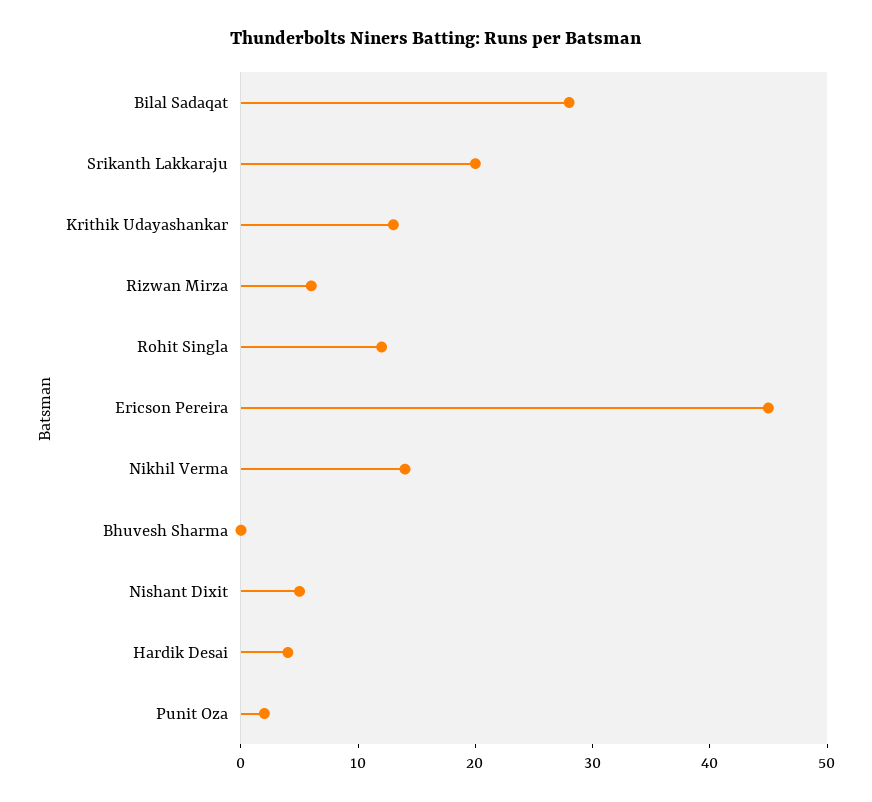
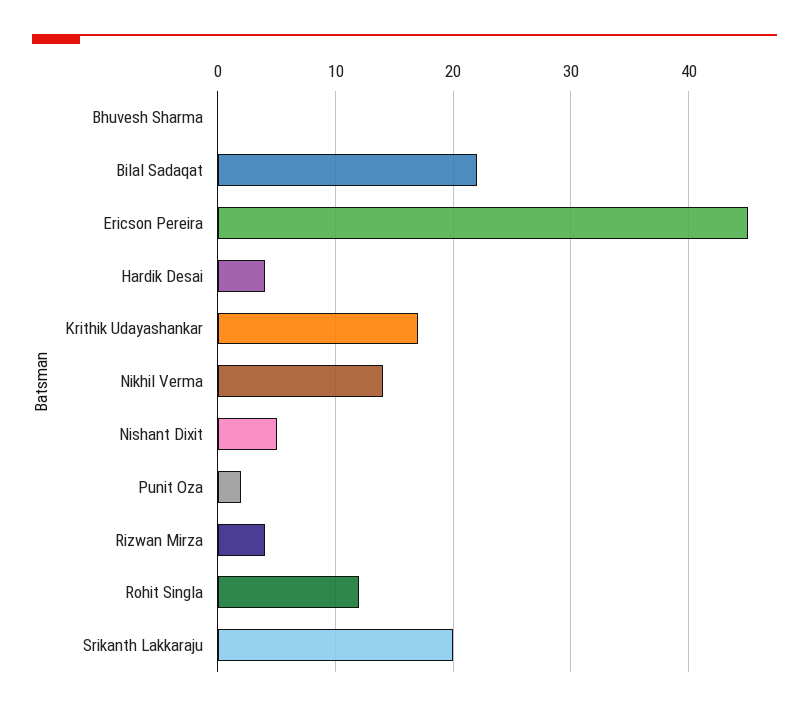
Bilal Sadaqat: 28 -> 22
Krithik Udayashankar: 13 -> 17
Rizwan Mirza: 6 -> 4

